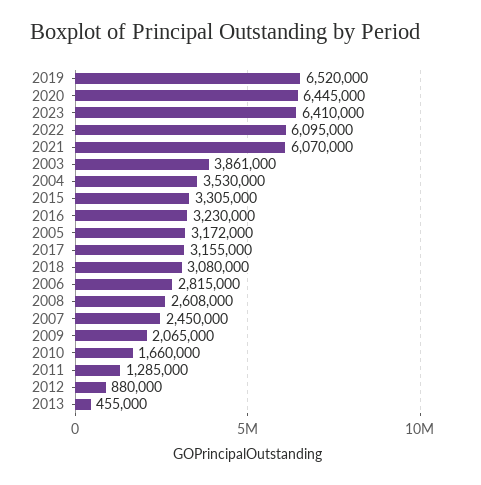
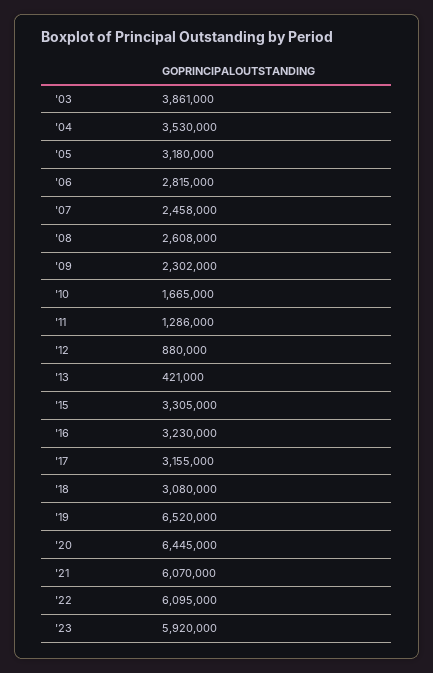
2023: 6410000 -> 5920000
2005: 3172000 -> 3180000
2007: 2450000 -> 2458000
2009: 2065000 -> 2302000
2010: 1660000 -> 1665000
2011: 1285000 -> 1286000
2013: 455000 -> 421000

